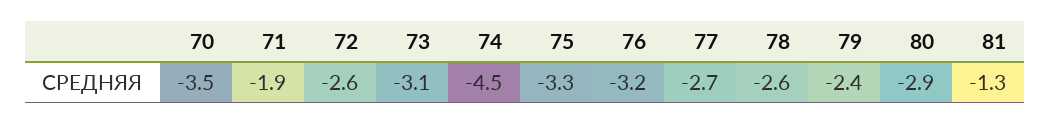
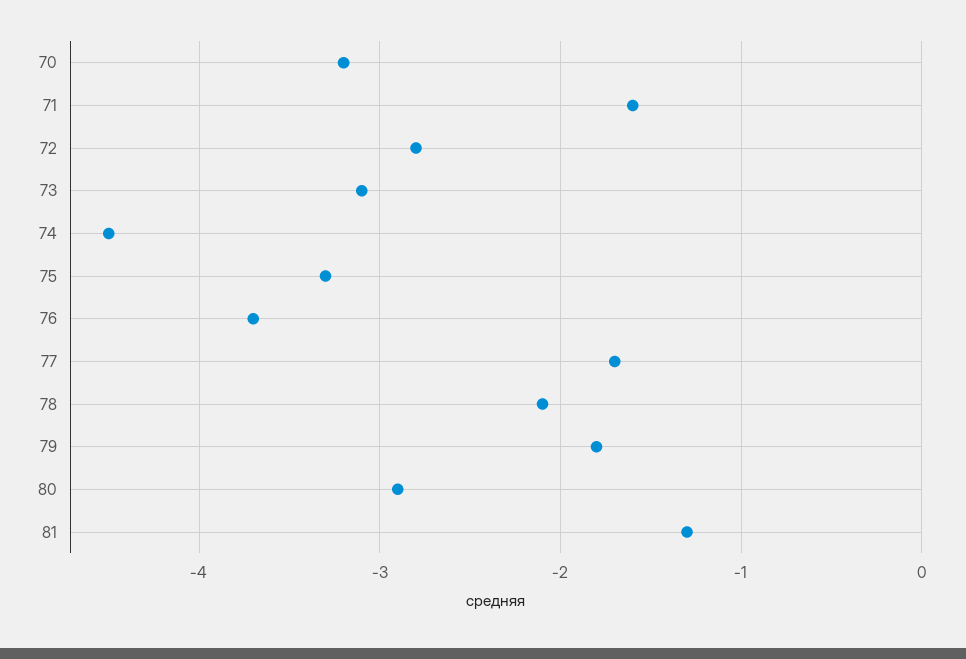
70: -3.5 -> -3.2
71: -1.9 -> -1.6
72: -2.6 -> -2.8
76: -3.2 -> -3.7
77: -2.7 -> -1.7
78: -2.6 -> -2.1
79: -2.4 -> -1.8

